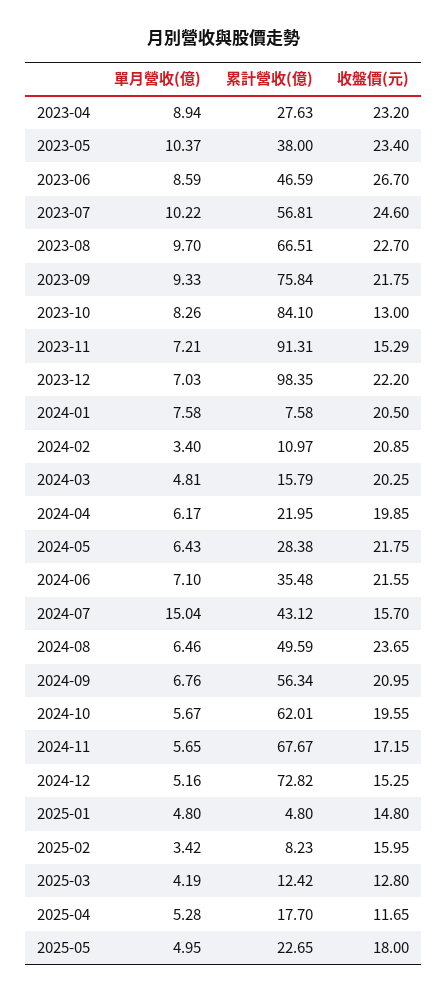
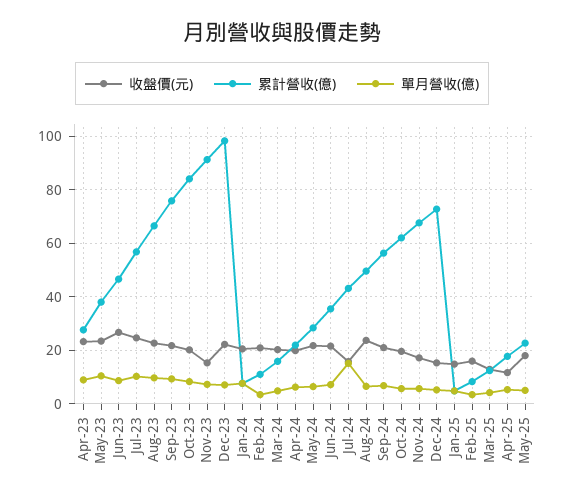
收盤價(元), 2023-10: 13 -> 20

